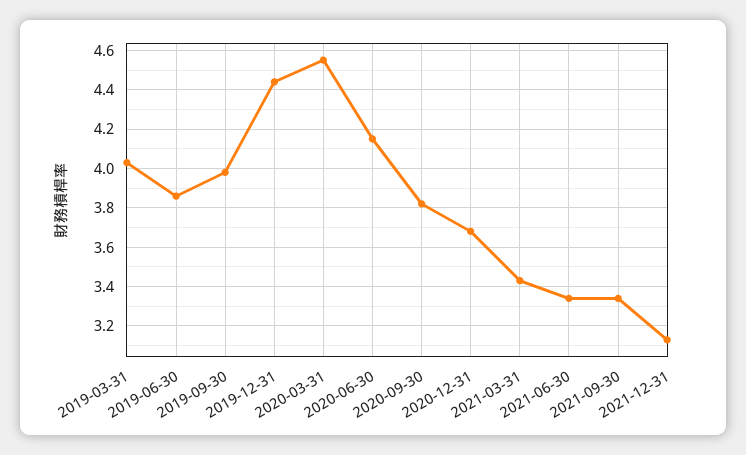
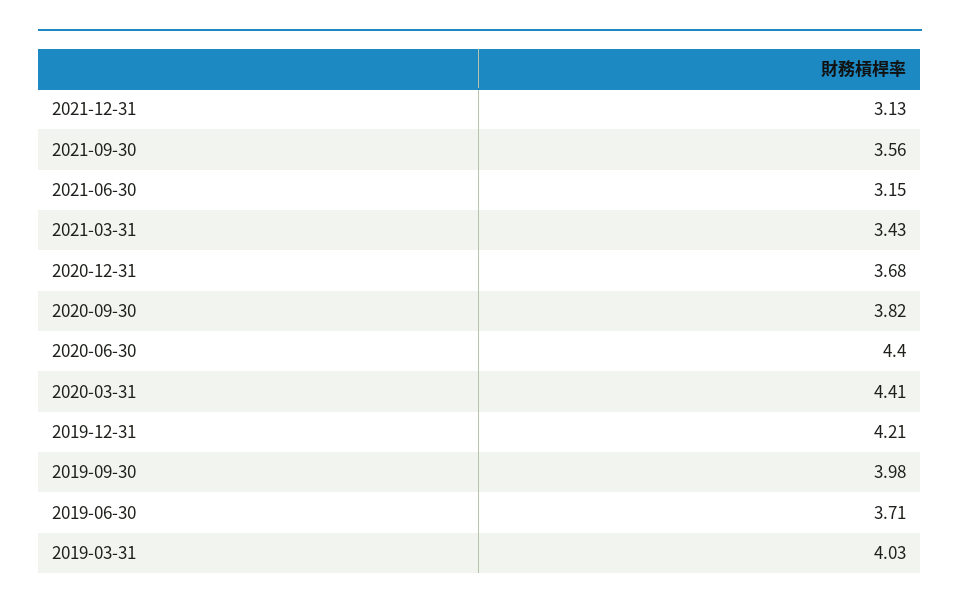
2019-06-30: 3.85 -> 3.71
2019-12-31: 4.45 -> 4.21
2020-03-31: 4.55 -> 4.41
2020-06-30: 4.15 -> 4.4
2021-06-30: 3.35 -> 3.15
2021-09-30: 3.35 -> 3.56

